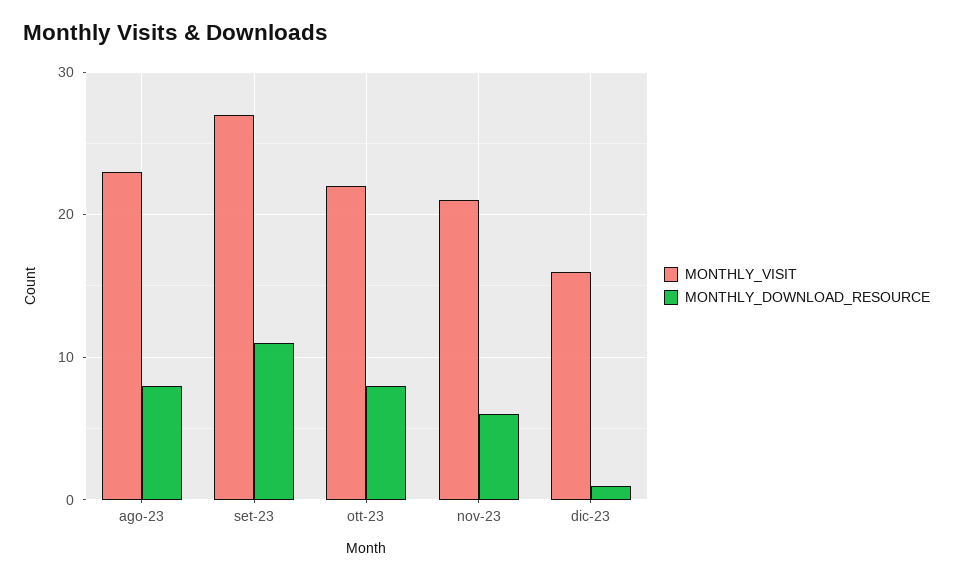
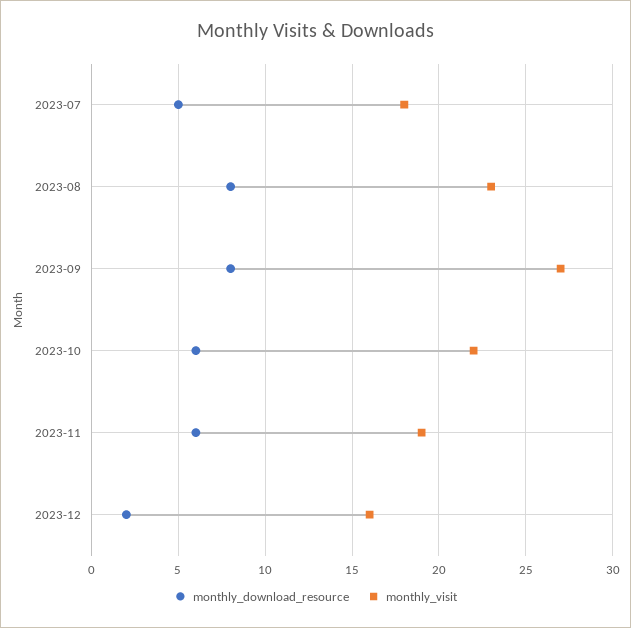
MONTHLY_DOWNLOAD_RESOURCE, set-23: 11 -> 8
MONTHLY_DOWNLOAD_RESOURCE, ott-23: 8 -> 6
MONTHLY_VISIT, nov-23: 21 -> 19
MONTHLY_DOWNLOAD_RESOURCE, dic-23: 1 -> 2
MONTHLY_DOWNLOAD_RESOURCE, 2023-07: none -> 5
MONTHLY_VISIT, 2023-07: none -> 18

